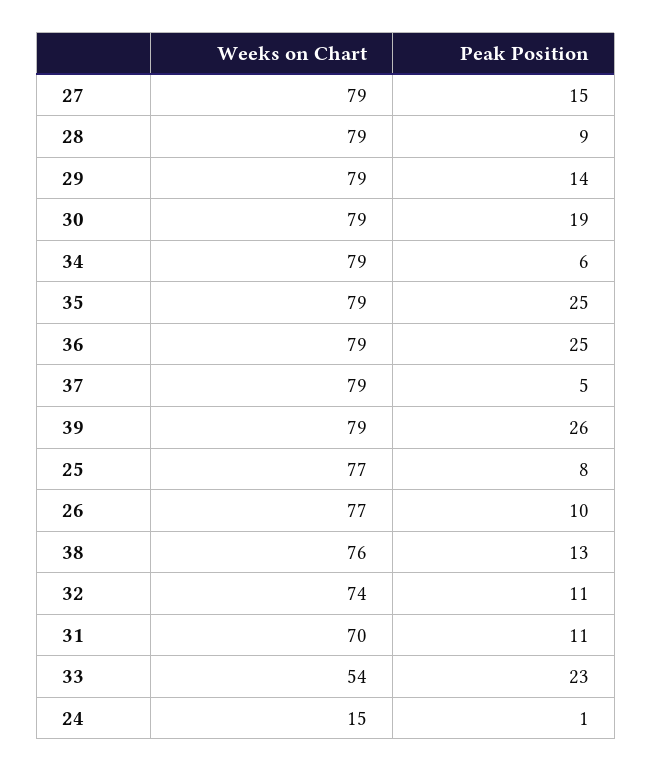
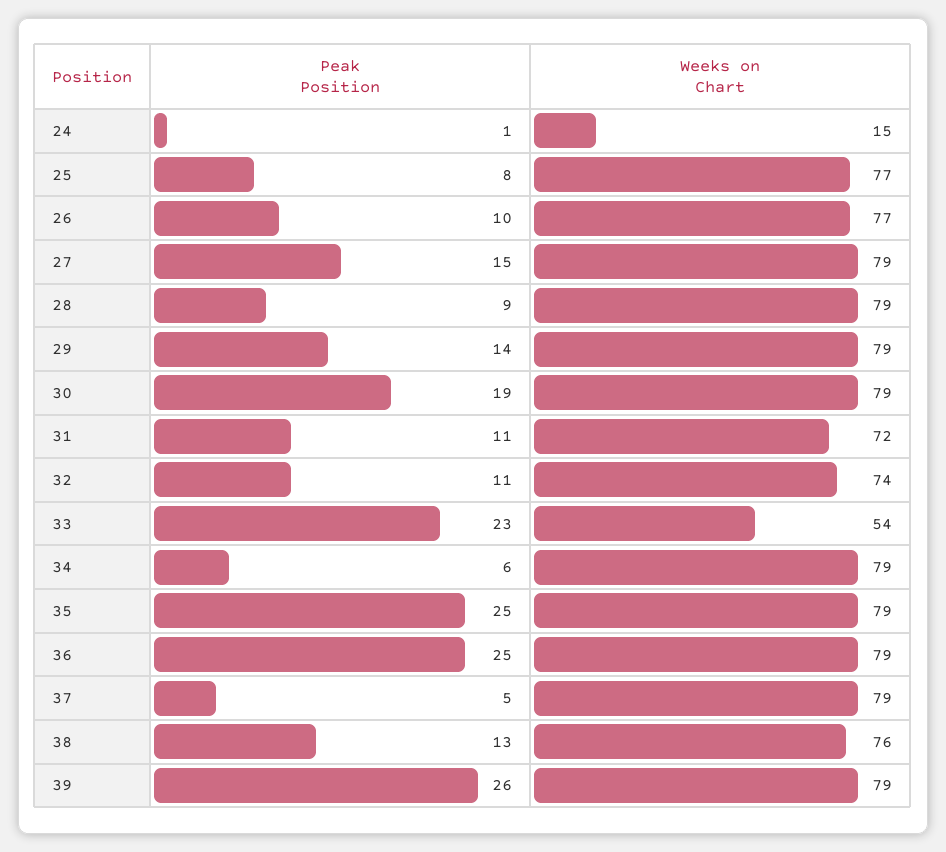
Weeks on Chart, 31: 70 -> 72

